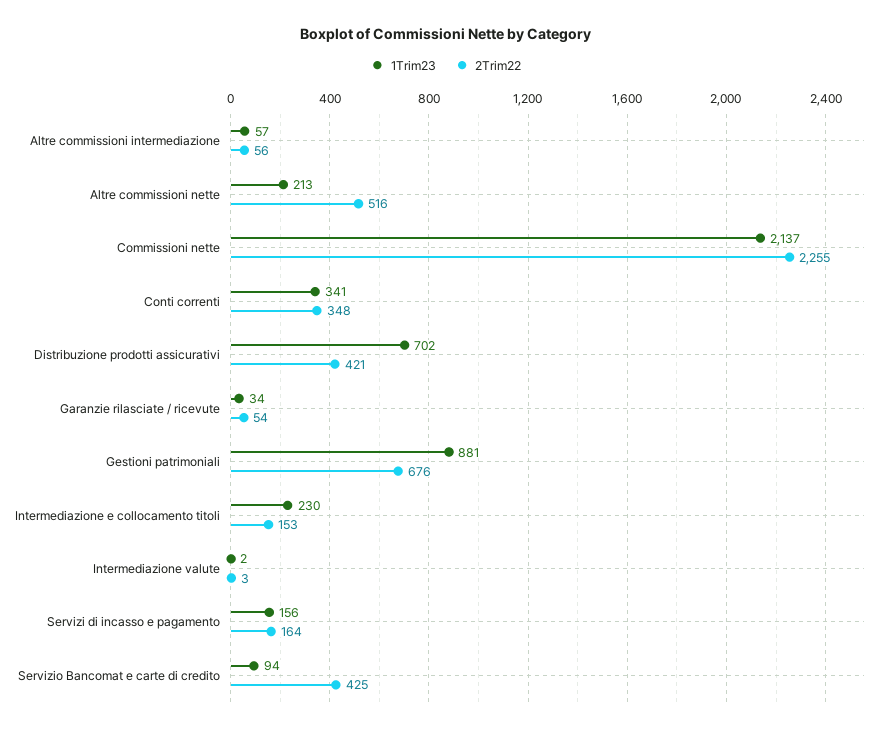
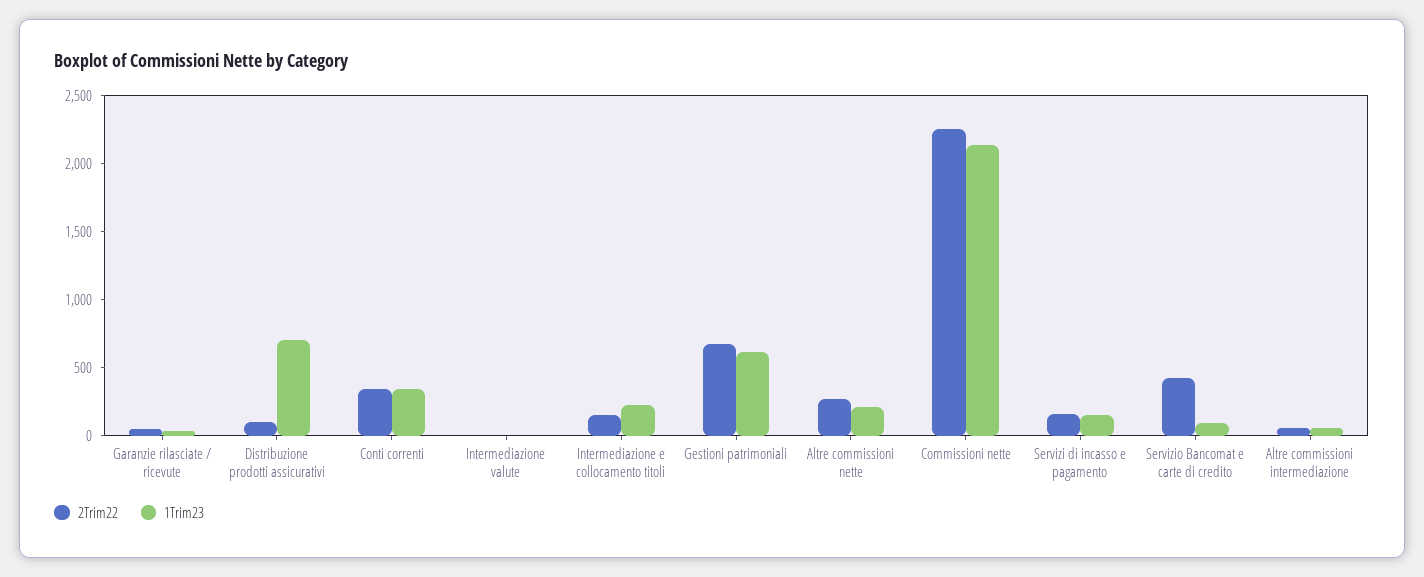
2Trim22, Altre commissioni nette: 516 -> 300
2Trim22, Distribuzione prodotti assicurativi: 421 -> 100
1Trim23, Gestioni patrimoniali: 881 -> 600

